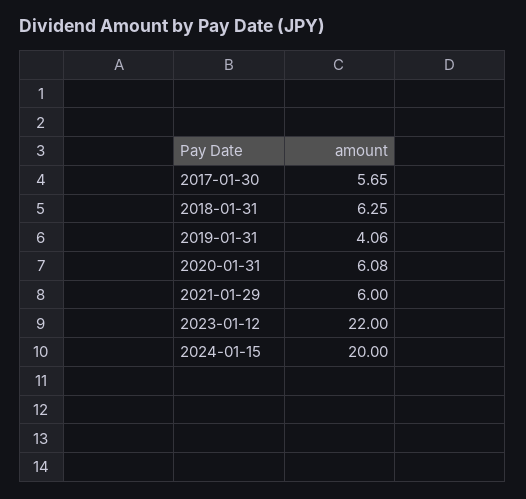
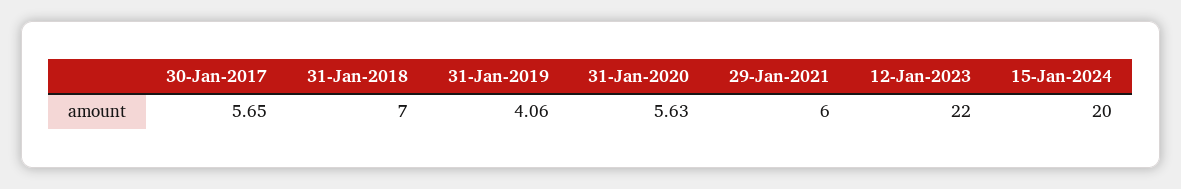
2018-01-31: 6.25 -> 7
2020-01-31: 6.08 -> 5.63

